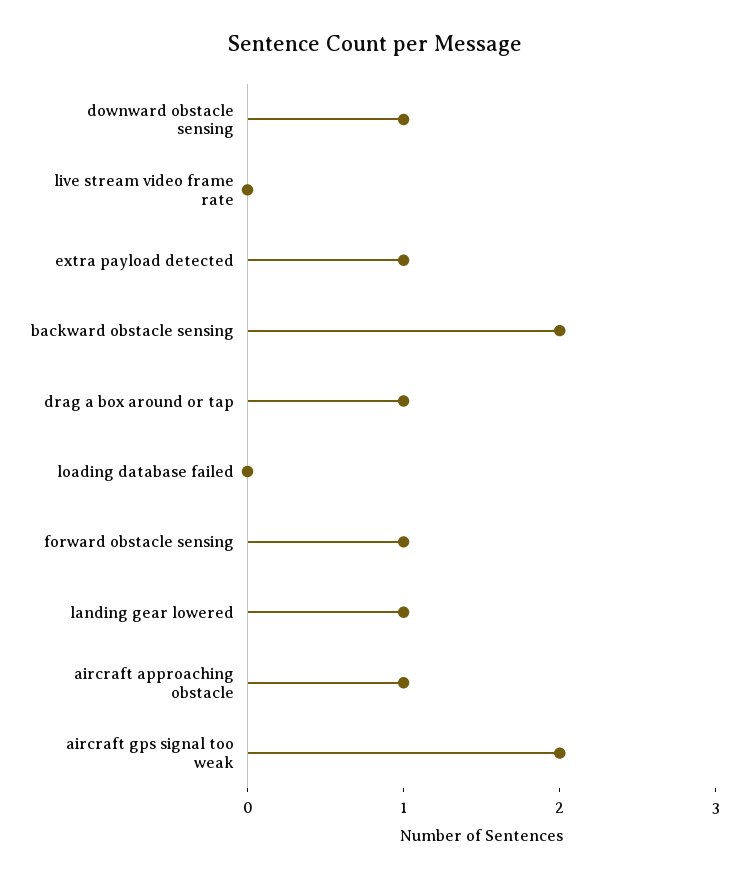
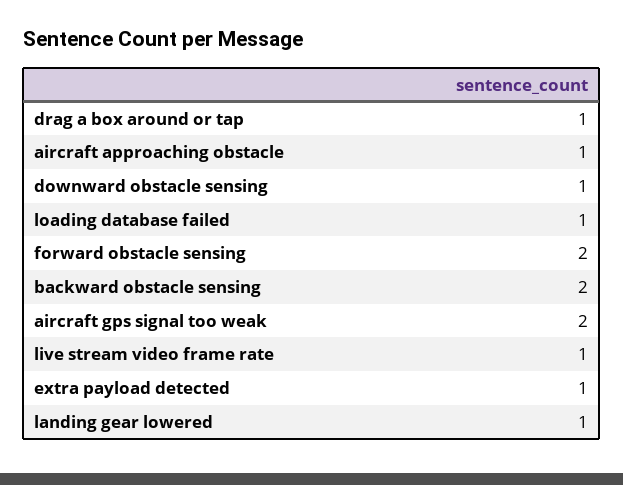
live stream video frame rate: 0 -> 1
loading database failed: 0 -> 1
forward obstacle sensing: 1 -> 2

